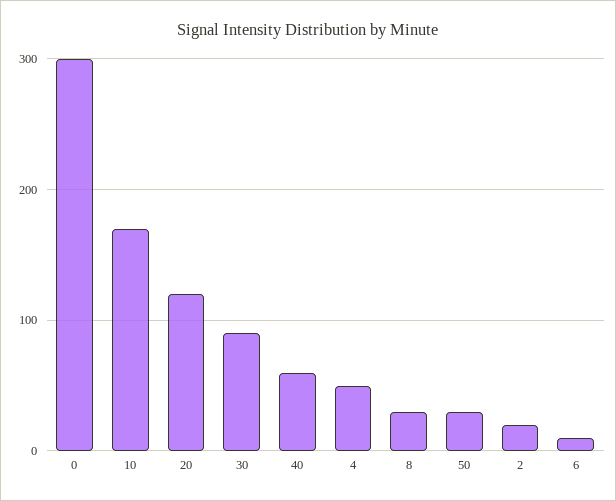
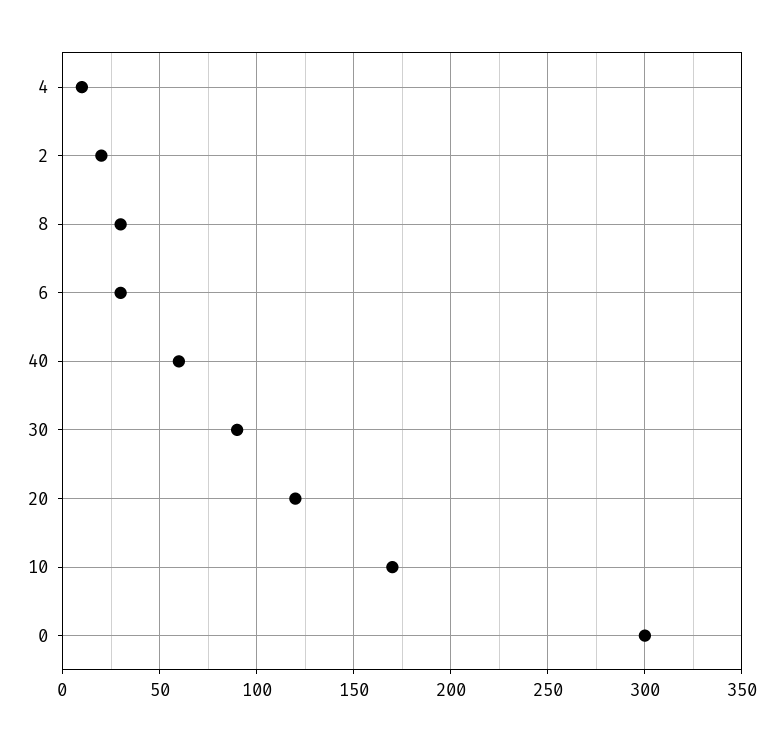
4: 50 -> 10
50: 30 -> none
6: 10 -> 30

